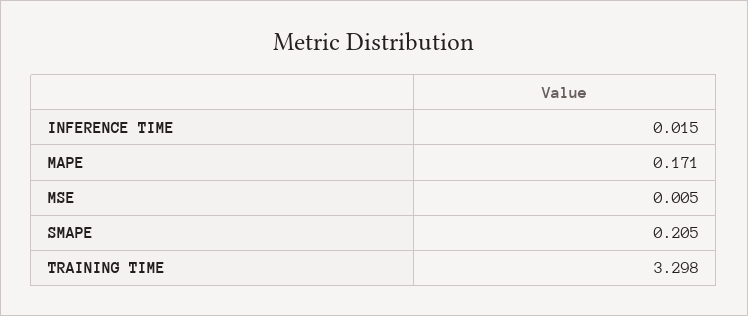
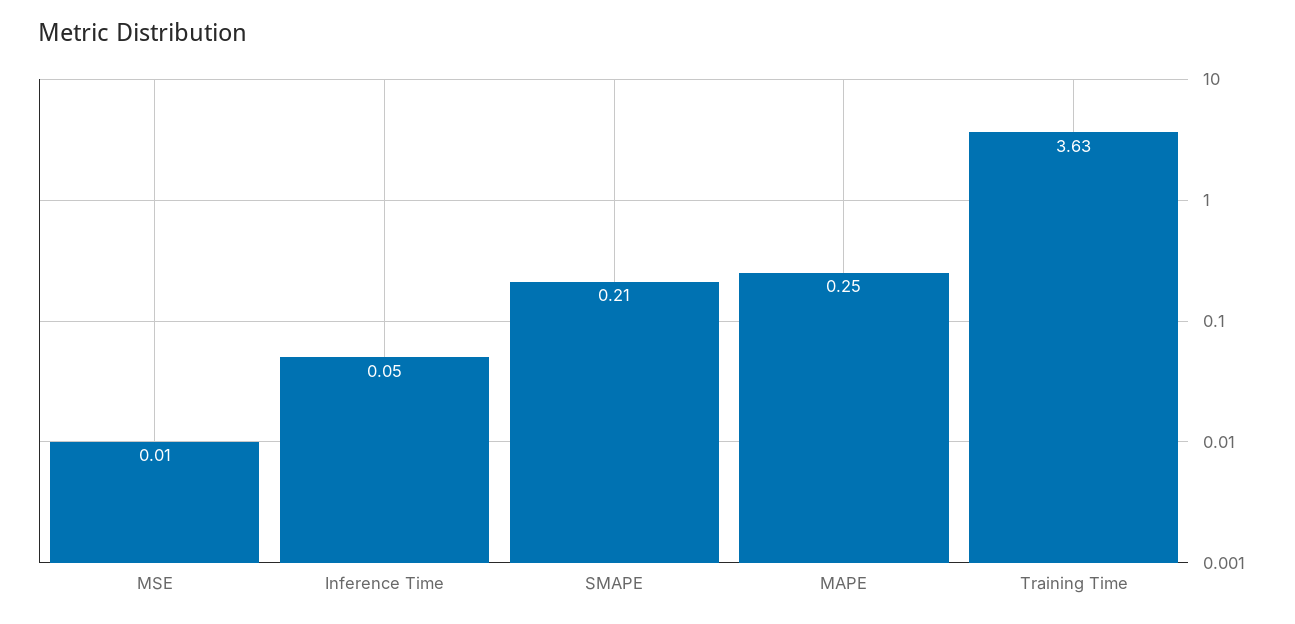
INFERENCE TIME: 0.015 -> 0.05
MAPE: 0.171 -> 0.25
TRAINING TIME: 3.298 -> 3.63

